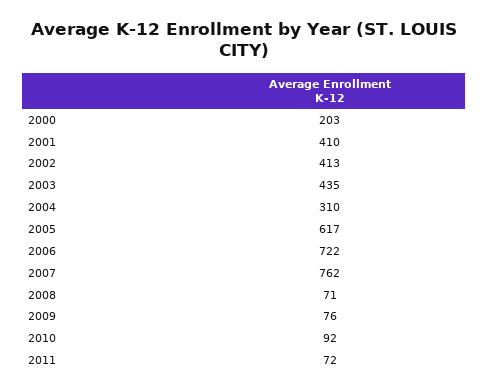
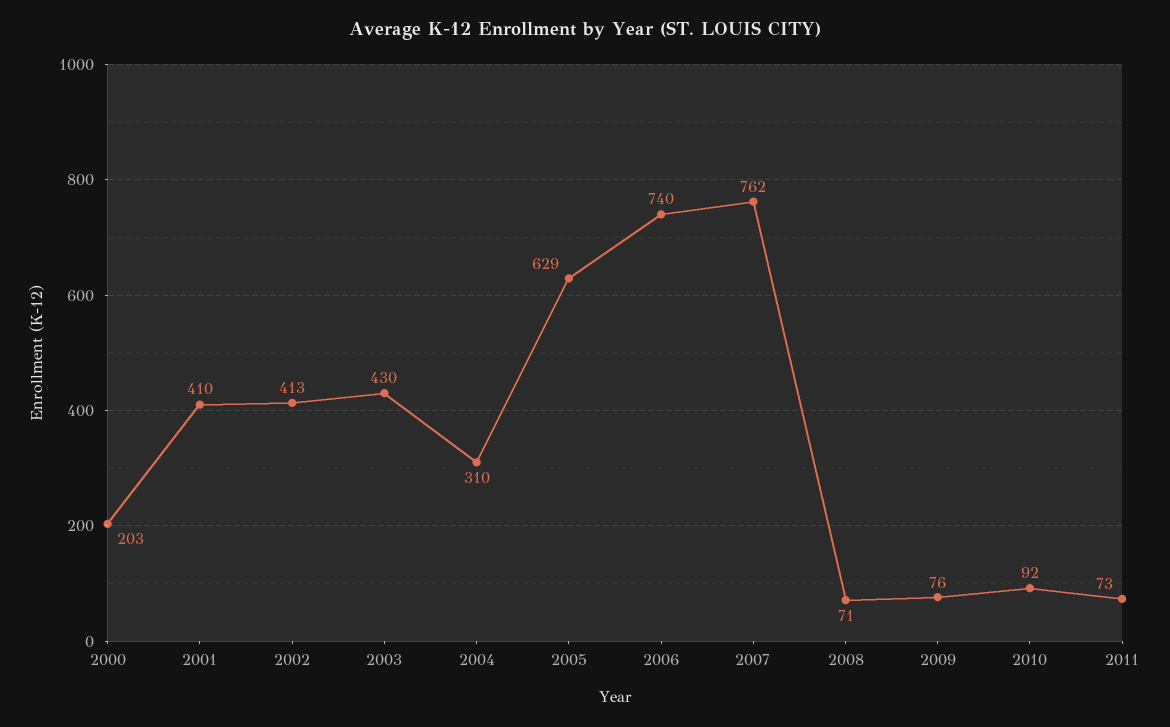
2003: 435 -> 430
2005: 617 -> 629
2006: 722 -> 740
2011: 72 -> 73

